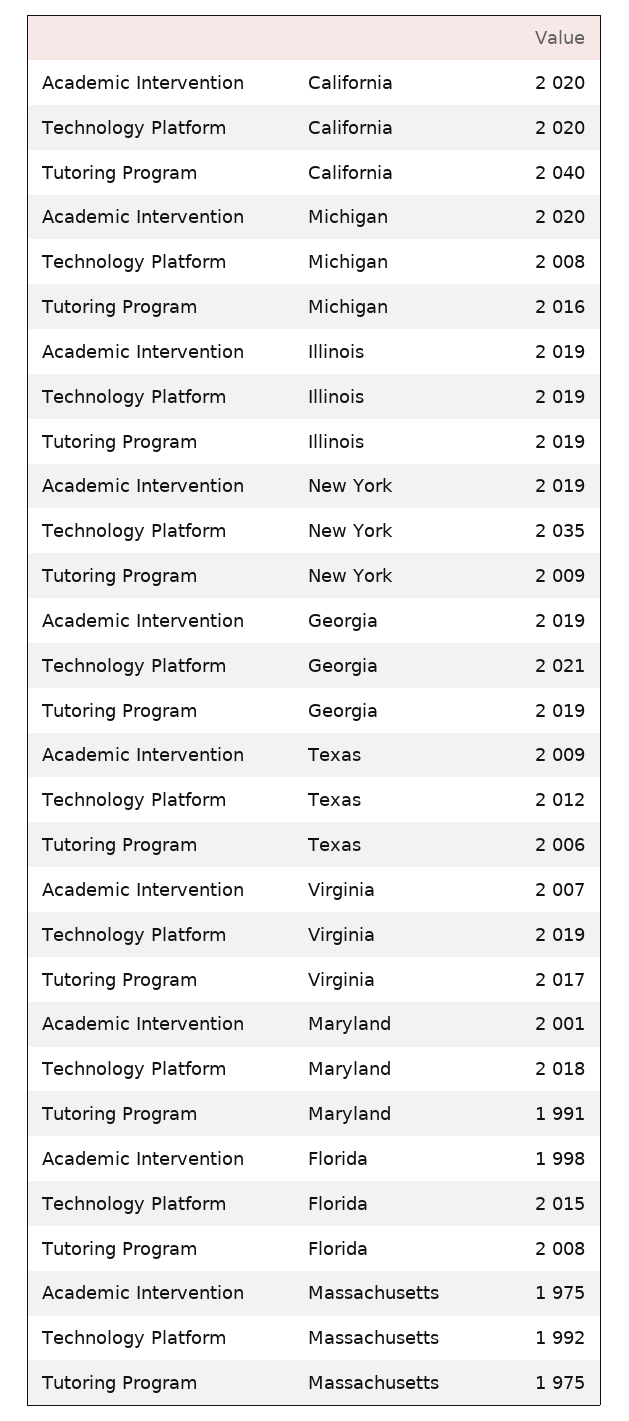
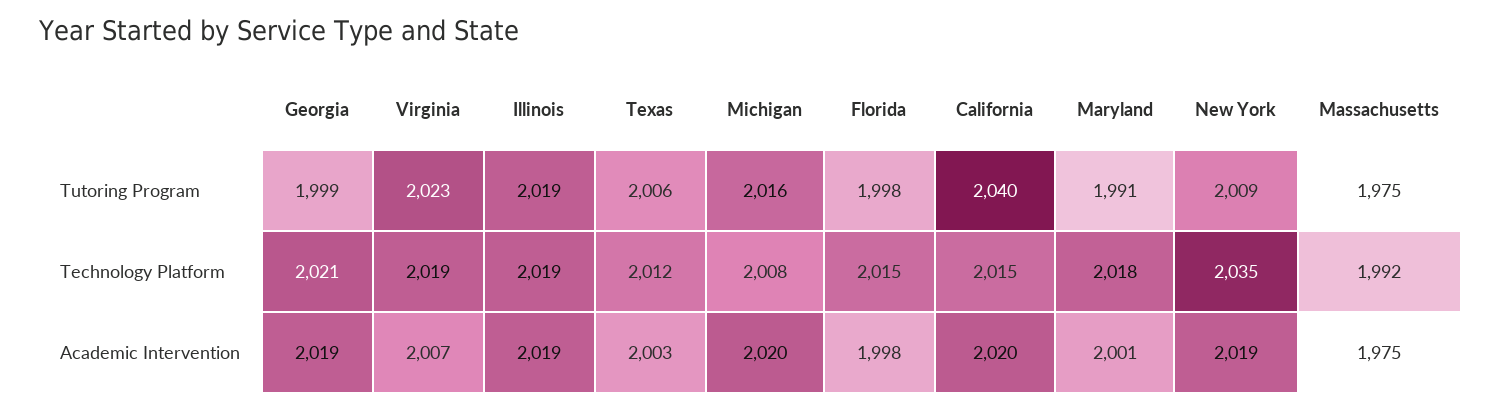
Technology Platform, California: 2020 -> 2015
Tutoring Program, Georgia: 2019 -> 1999
Academic Intervention, Texas: 2009 -> 2003
Tutoring Program, Virginia: 2017 -> 2023
Tutoring Program, Florida: 2008 -> 1998

